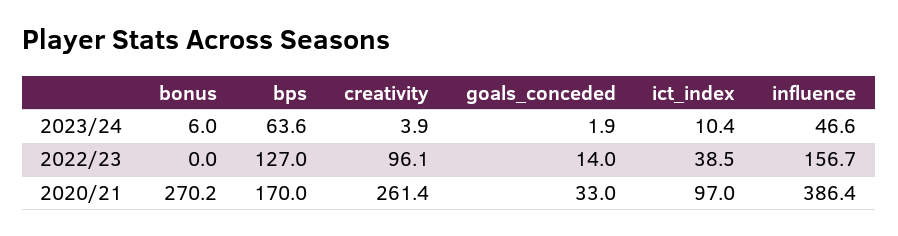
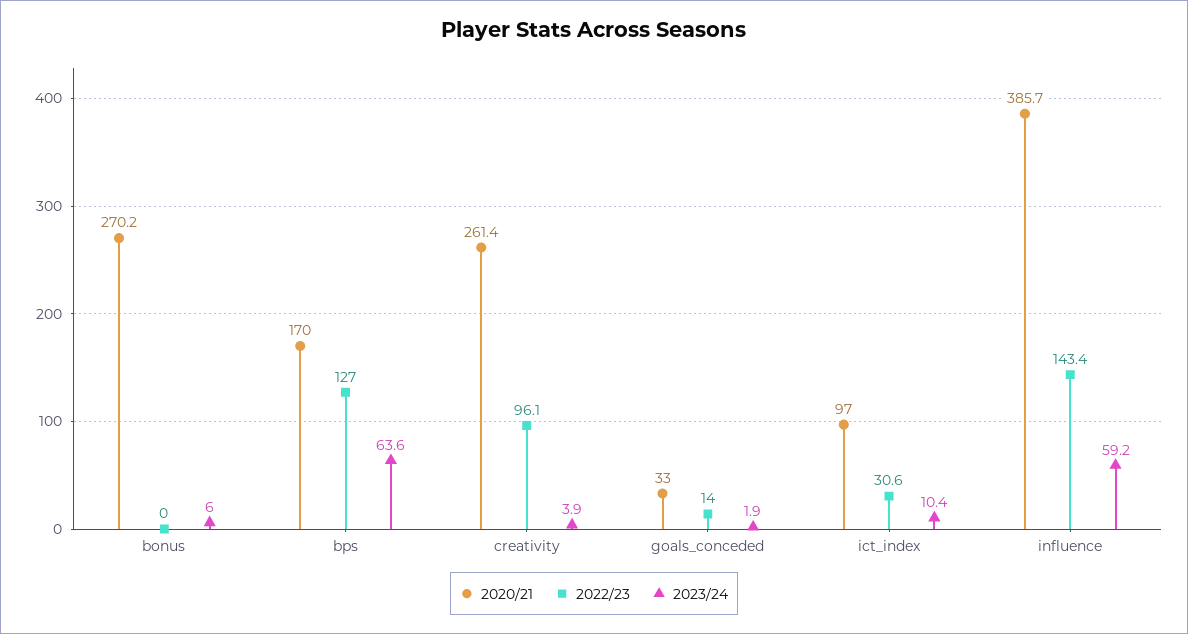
2023/24, influence: 46.6 -> 59.2
2022/23, ict_index: 38.5 -> 30.6
2022/23, influence: 156.7 -> 143.4
2020/21, influence: 386.4 -> 385.7

